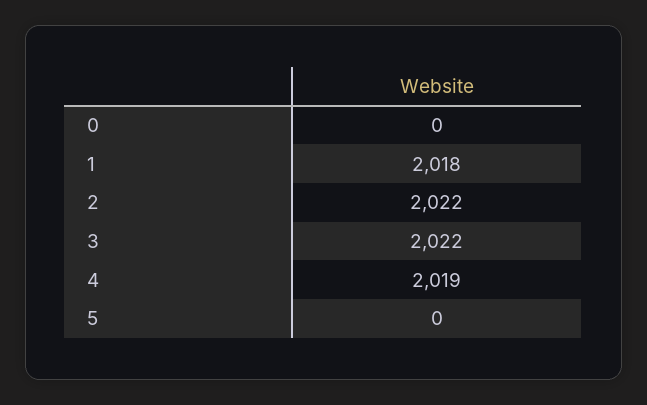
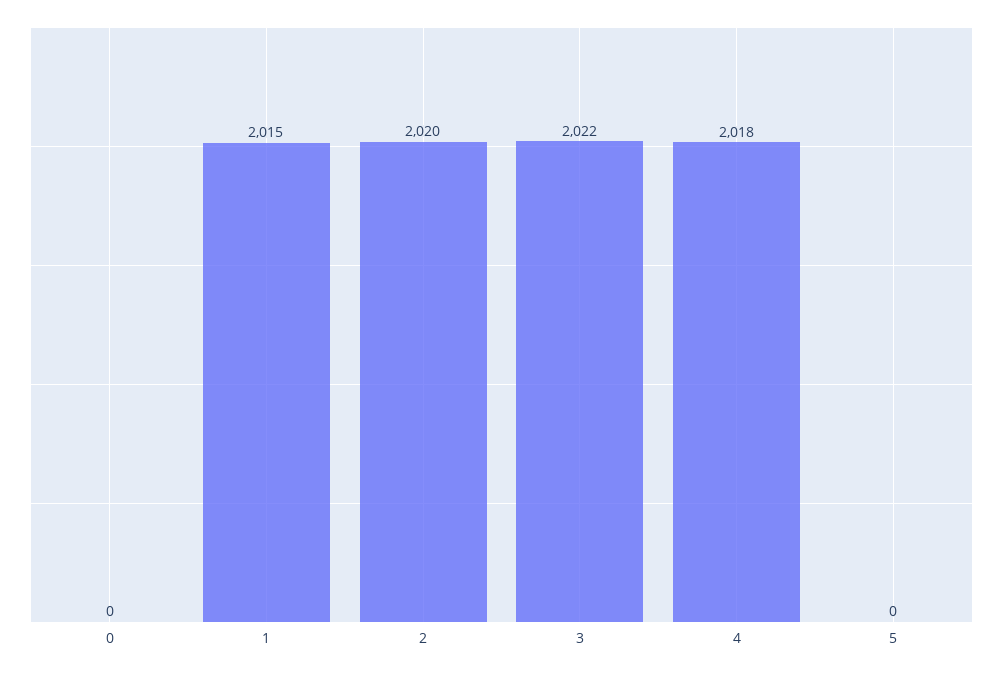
1: 2018 -> 2015
2: 2022 -> 2020
4: 2019 -> 2018

